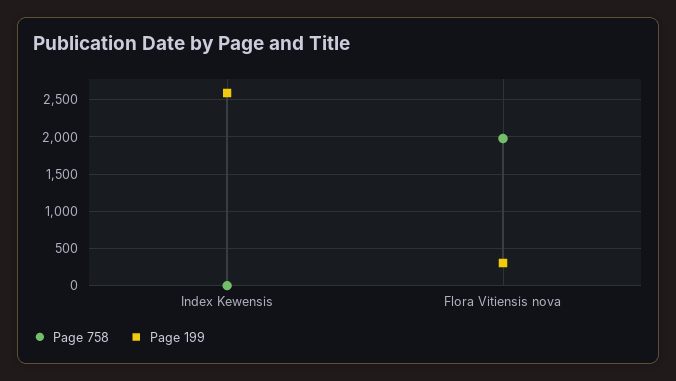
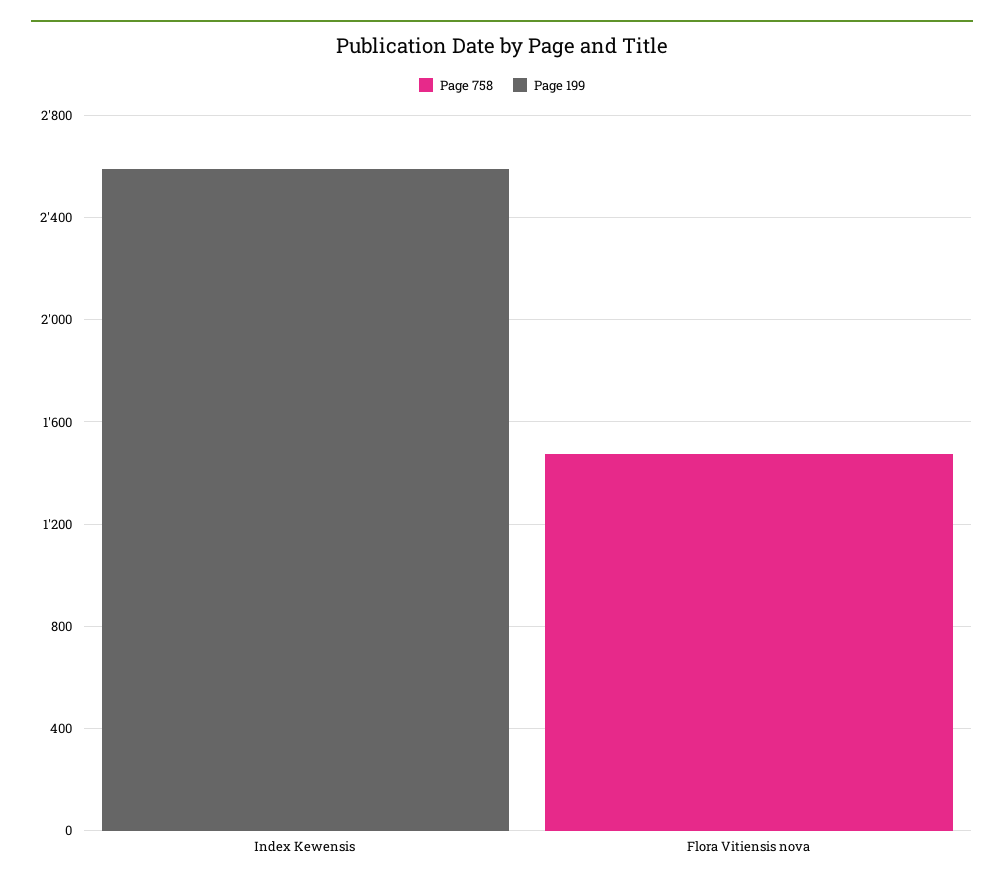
Page 758, Flora Vitiensis nova: 2000 -> 1500
Page 199, Flora Vitiensis nova: 300 -> 0

